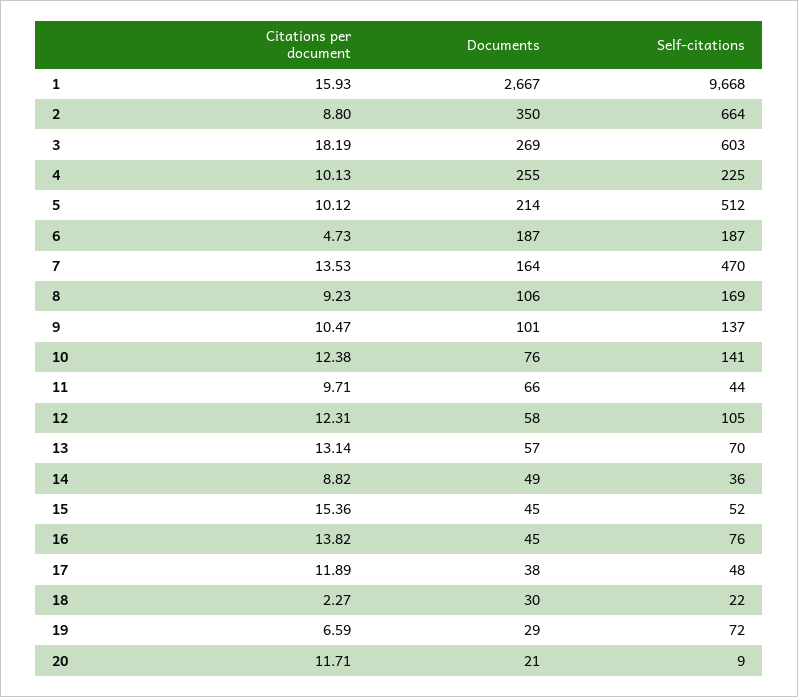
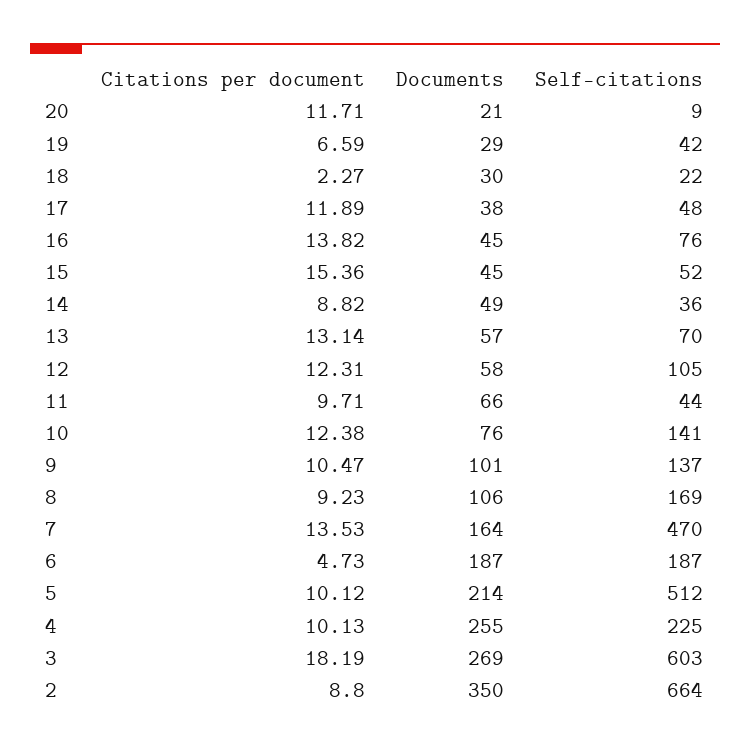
Citations per document, 1: 15.93 -> none
Documents, 1: 2667 -> none
Self-citations, 1: 9668 -> none
Self-citations, 19: 72 -> 42

